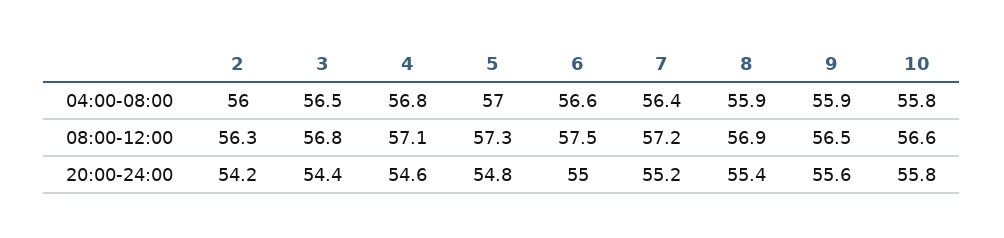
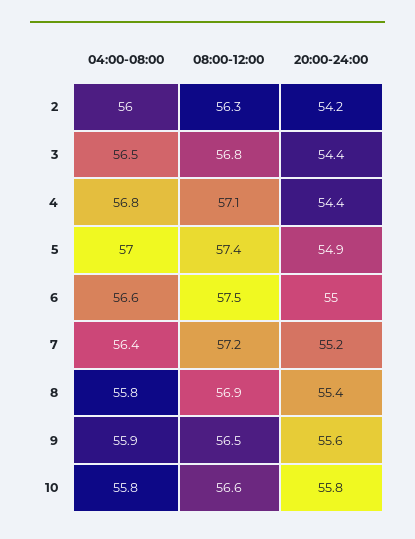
8, 04:00-08:00: 55.9 -> 55.8
5, 08:00-12:00: 57.3 -> 57.4
4, 20:00-24:00: 54.6 -> 54.4
5, 20:00-24:00: 54.8 -> 54.9

